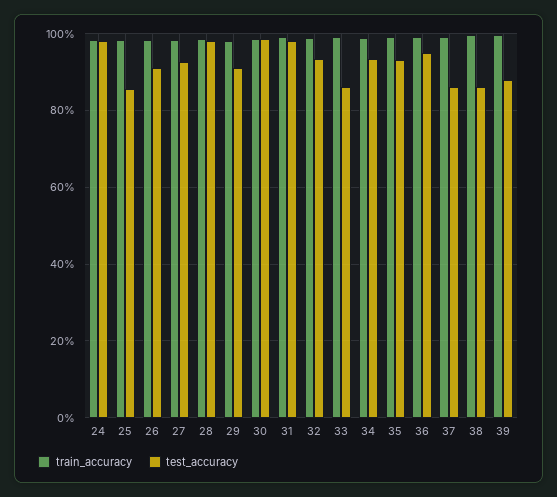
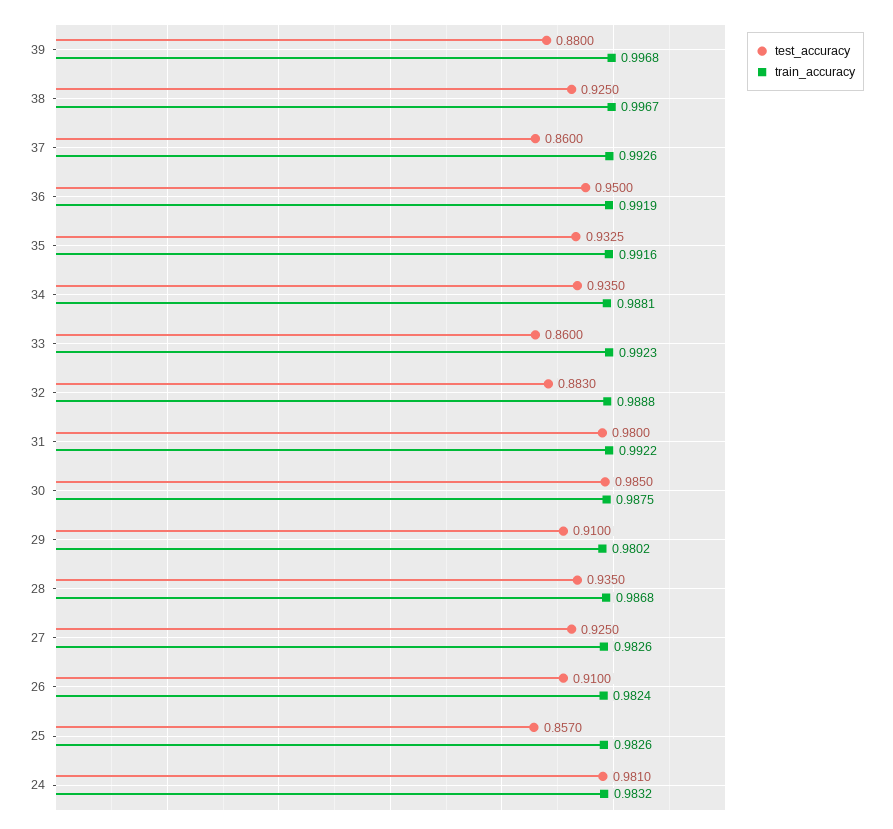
test_accuracy, 28: 0.98 -> 0.935
test_accuracy, 32: 0.94 -> 0.883
test_accuracy, 38: 0.86 -> 0.925

